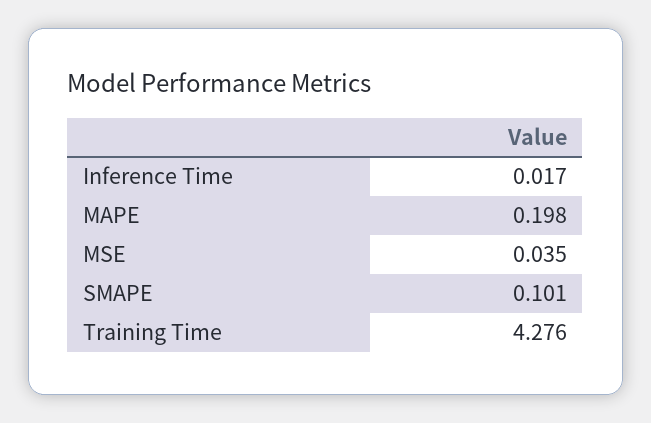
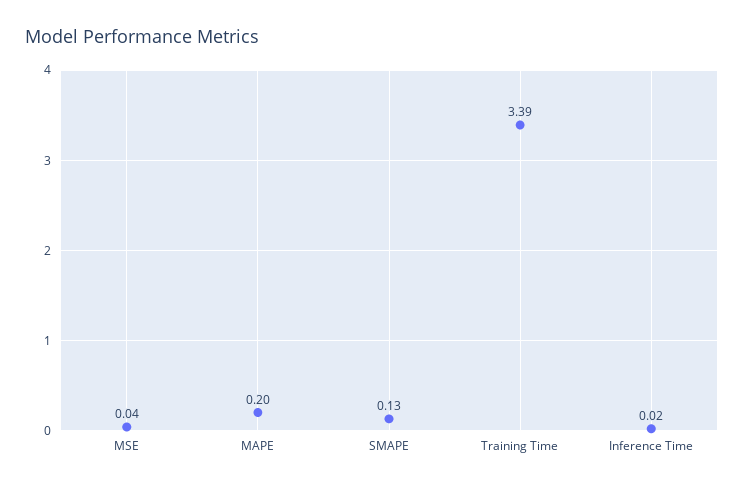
SMAPE: 0.101 -> 0.13
Training Time: 4.276 -> 3.39

